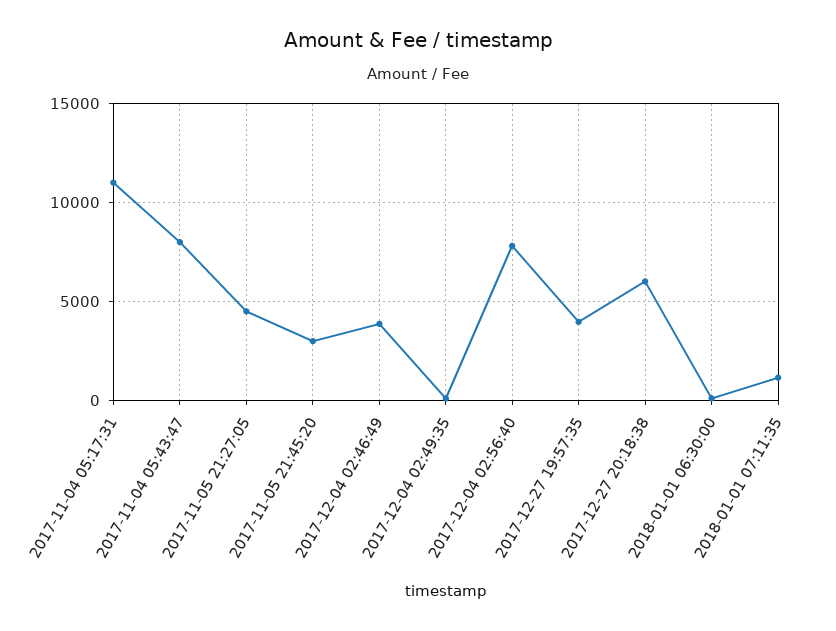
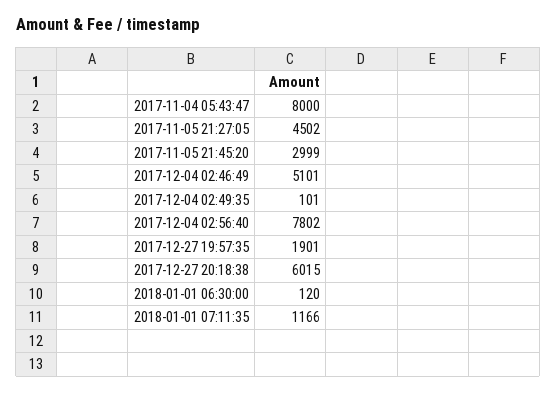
2017-11-04 05:17:31: 11000 -> none
2017-12-04 02:46:49: 4000 -> 5101
2017-12-27 19:57:35: 4000 -> 1901

